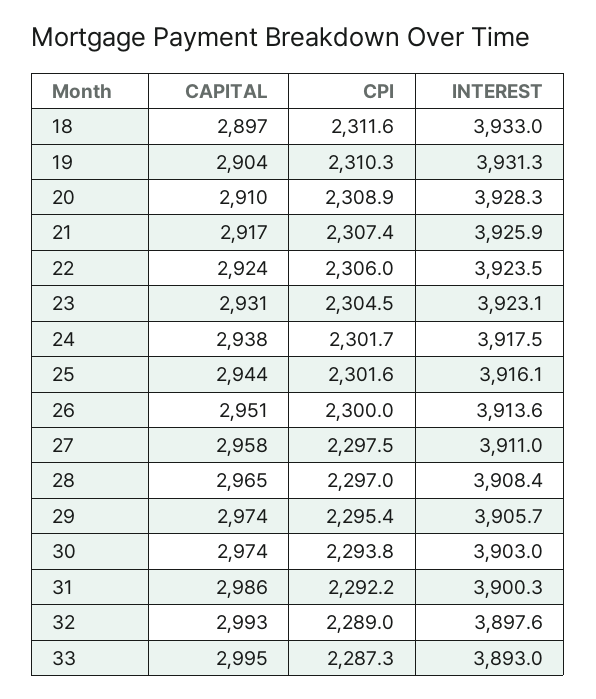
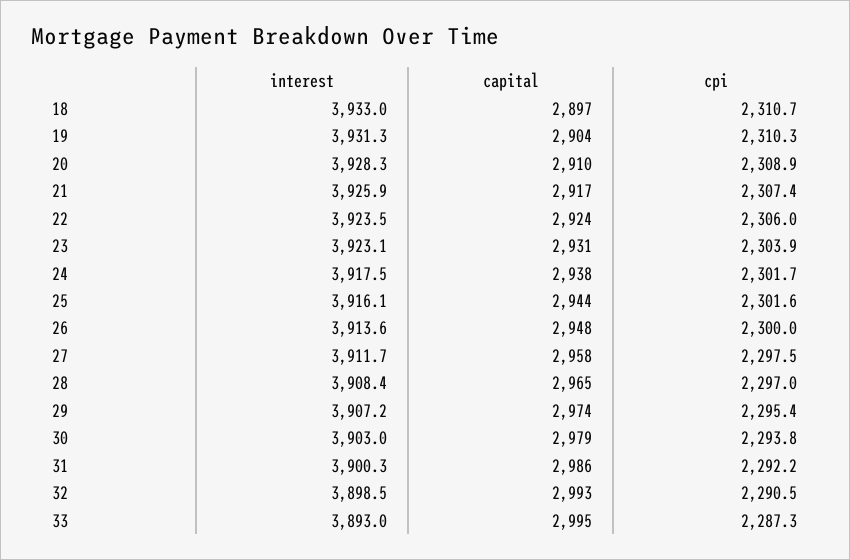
CPI, 18: 2311.6 -> 2310.7
CPI, 23: 2304.5 -> 2303.9
CAPITAL, 26: 2951 -> 2948
INTEREST, 27: 3911 -> 3911.7
INTEREST, 29: 3905.7 -> 3907.2
CAPITAL, 30: 2974 -> 2979
CPI, 32: 2289 -> 2290.5
INTEREST, 32: 3897.6 -> 3898.5

